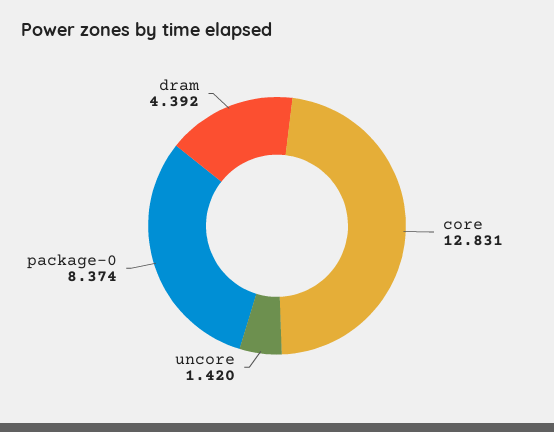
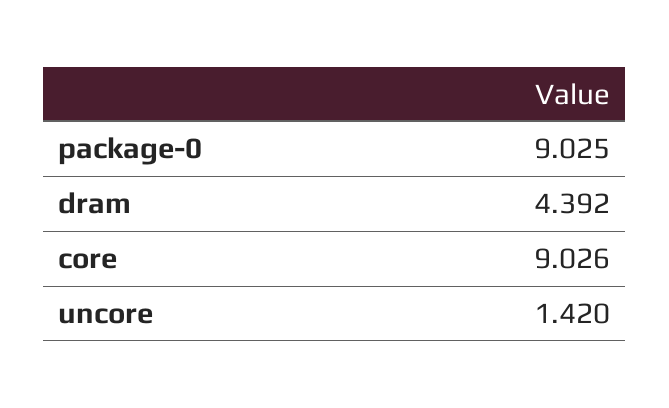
core: 12.831 -> 9.026
package-0: 8.374 -> 9.025

